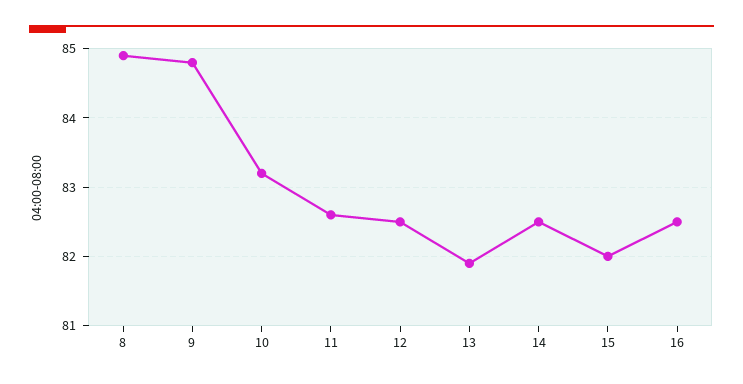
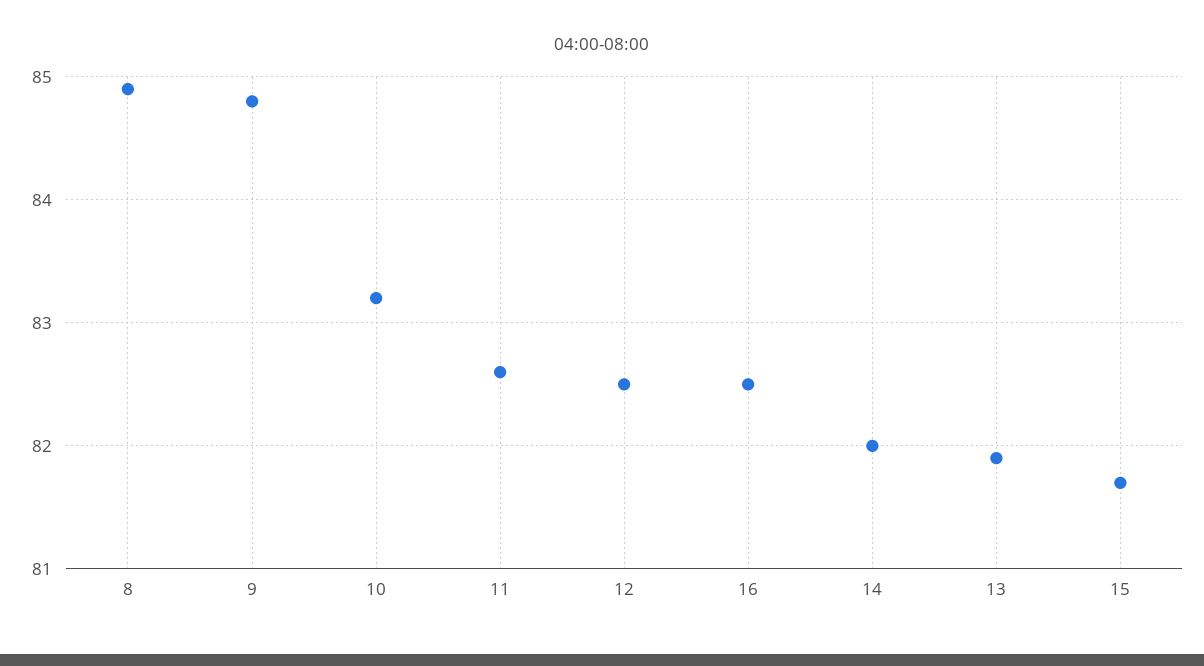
14: 82.5 -> 82
15: 82 -> 81.7

